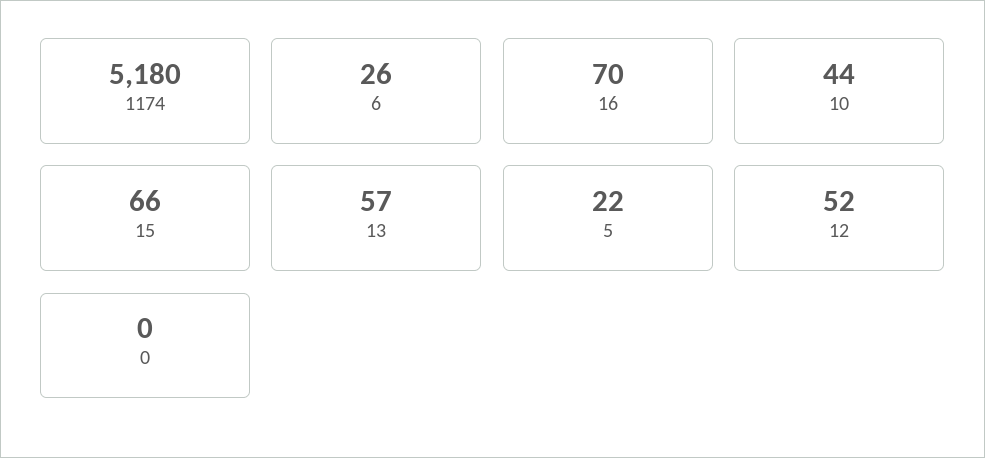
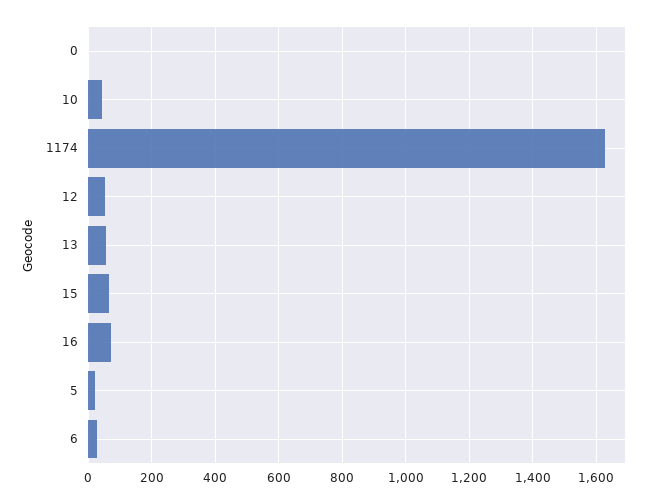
1174: 5180 -> 1620

